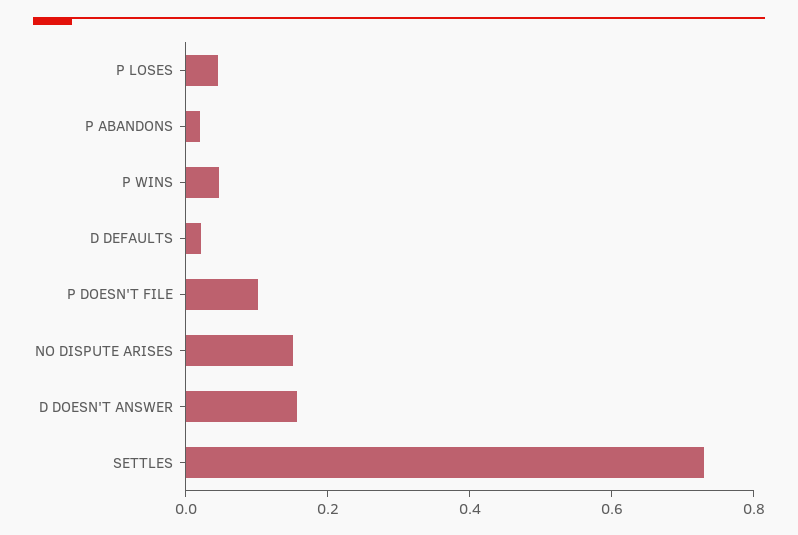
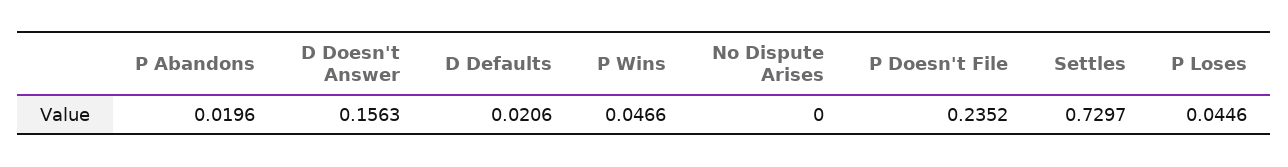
P DOESN'T FILE: 0.1 -> 0.2352
NO DISPUTE ARISES: 0.15 -> 0

